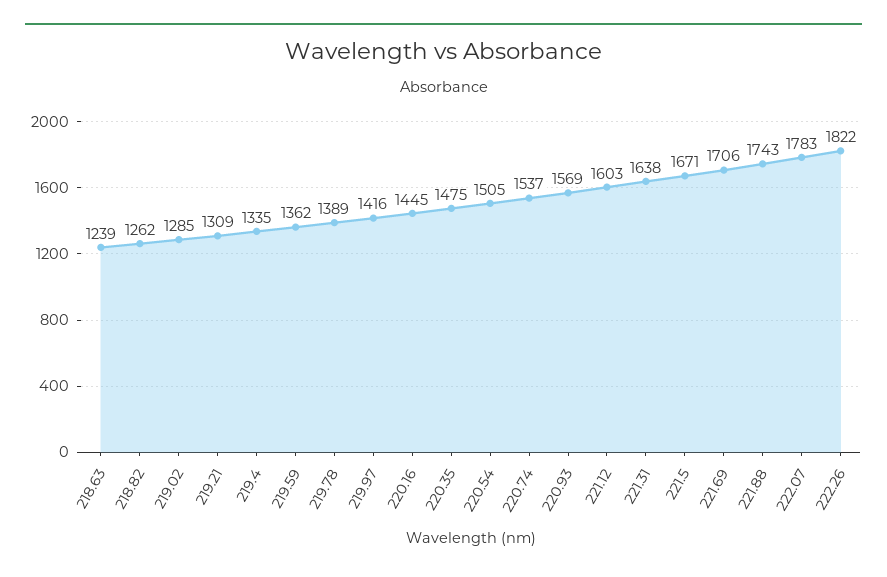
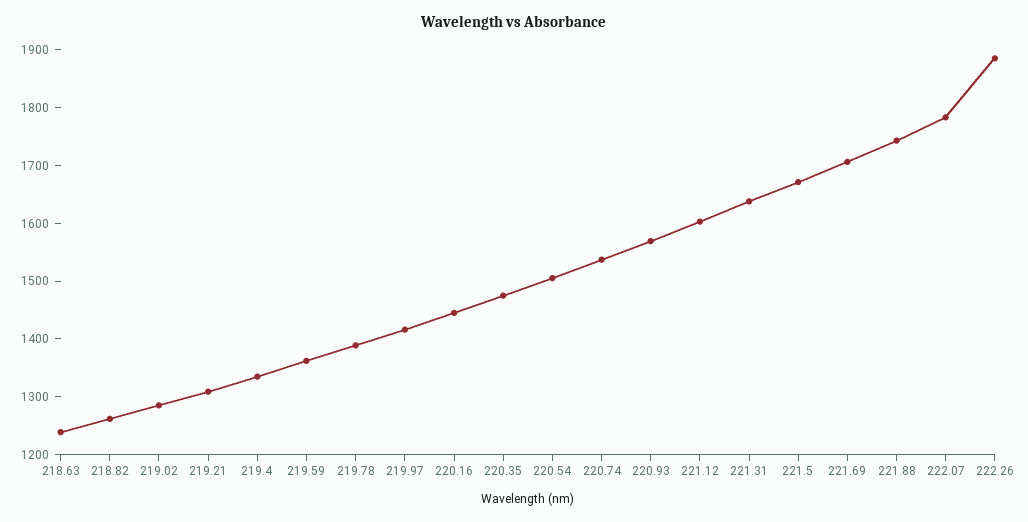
222.26: 1822 -> 1880

